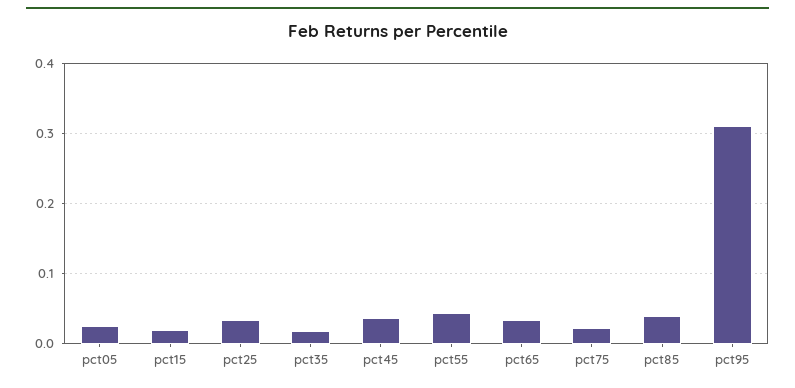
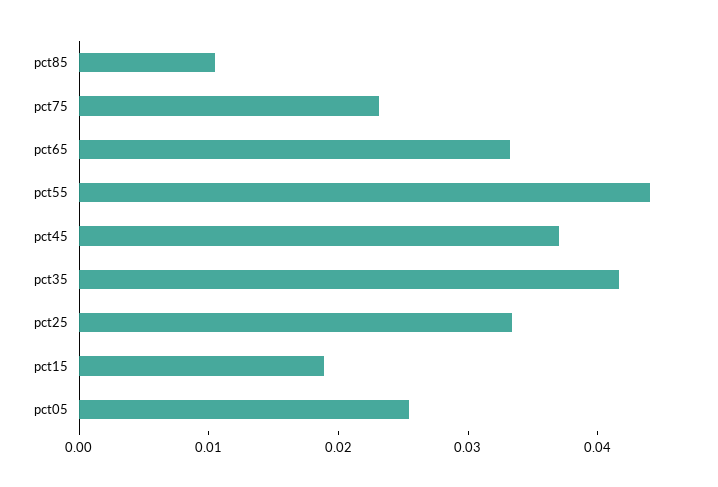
pct35: 0.02 -> 0.042
pct85: 0.04 -> 0.01
pct95: 0.31 -> none

